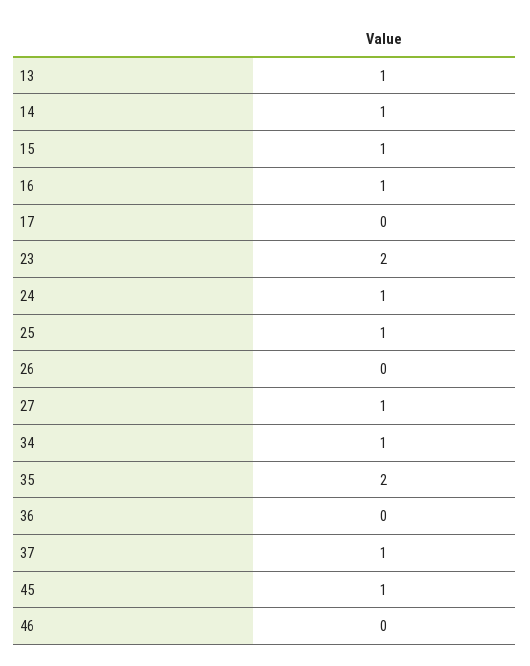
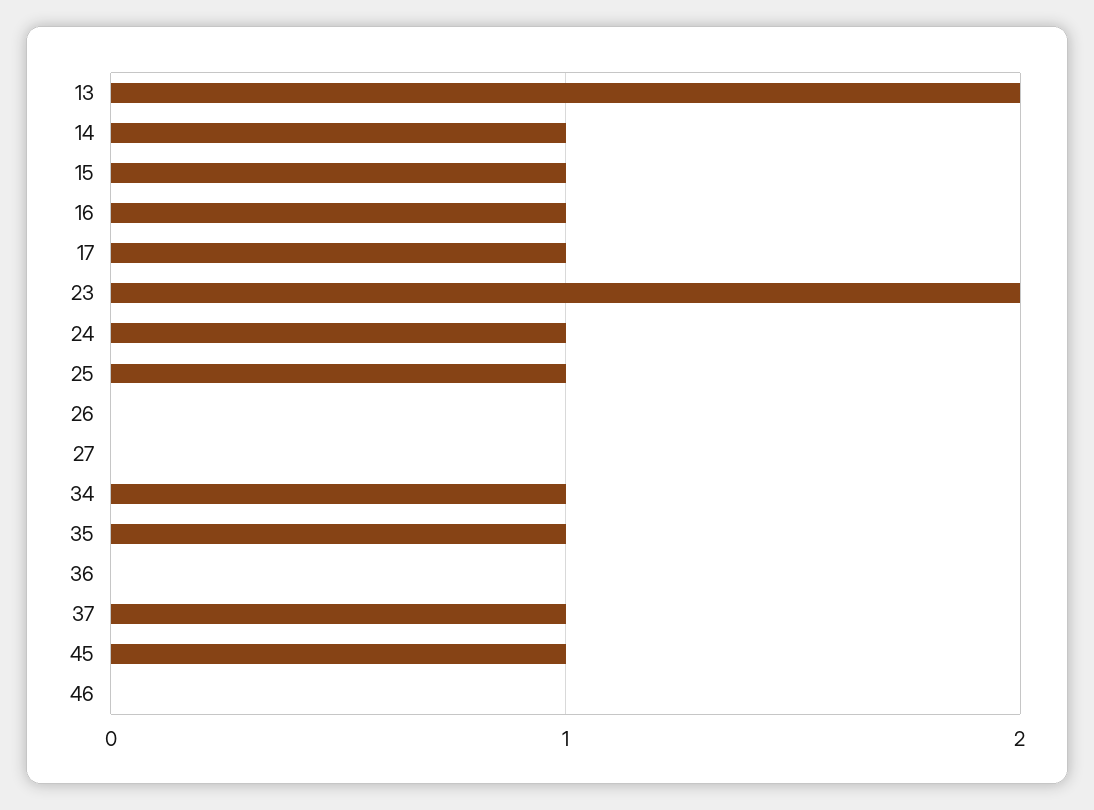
13: 1 -> 2
17: 0 -> 1
27: 1 -> 0
35: 2 -> 1

